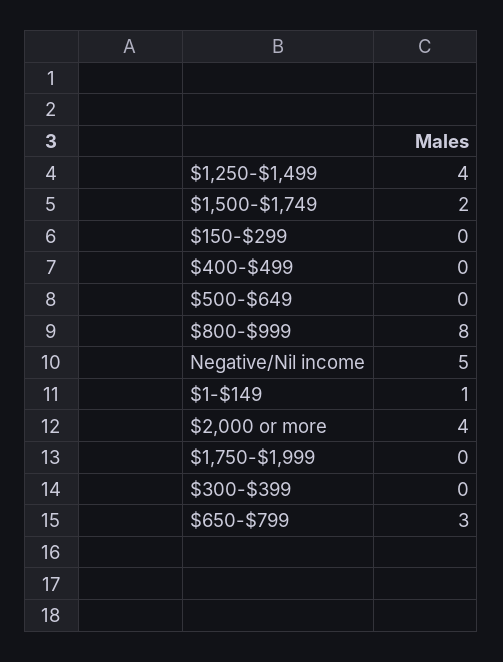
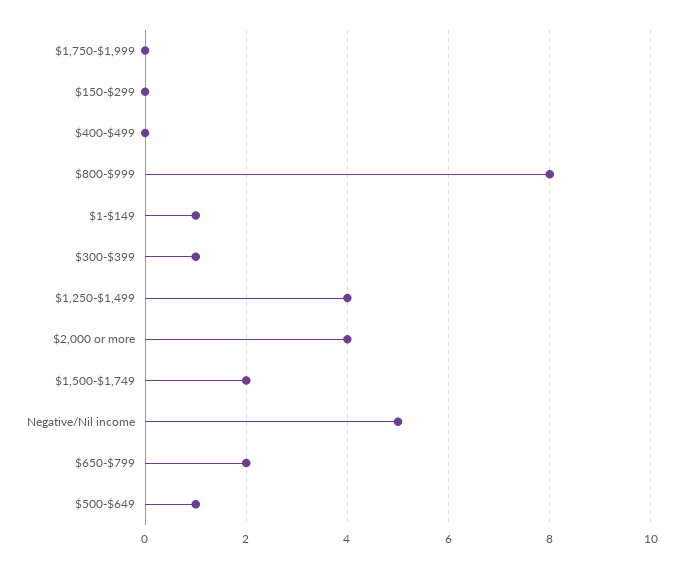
$500-$649: 0 -> 1
$300-$399: 0 -> 1
$650-$799: 3 -> 2

